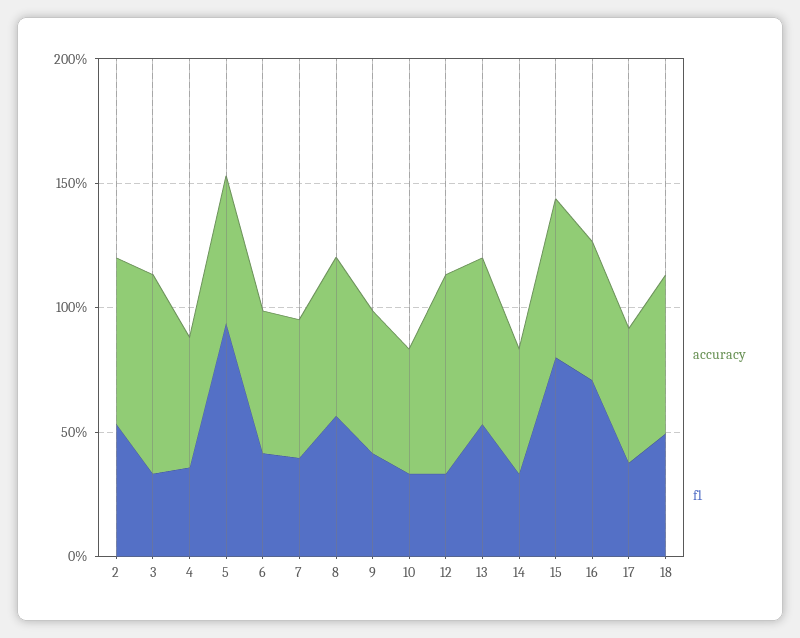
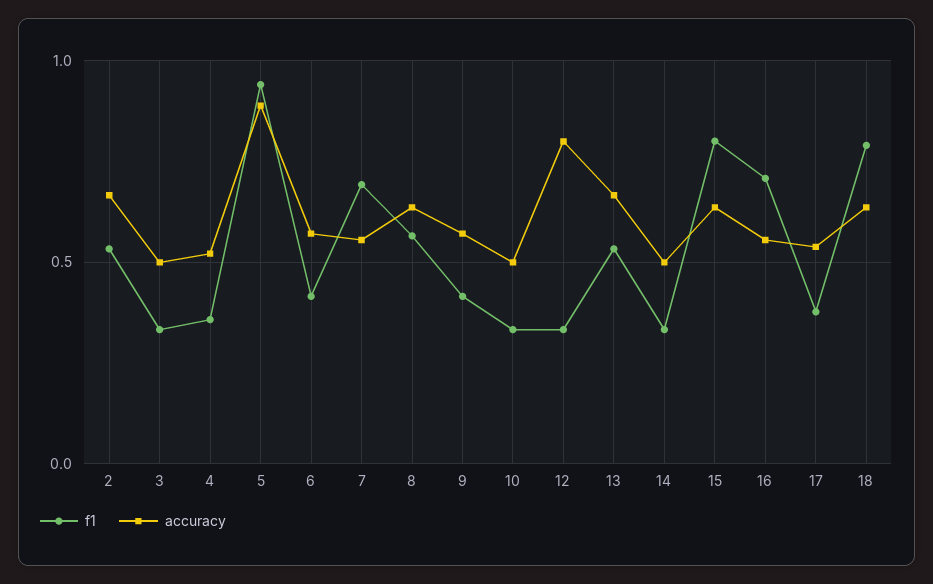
accuracy, 3: 0.8 -> 0.5
accuracy, 5: 0.6 -> 0.9
f1, 7: 0.4 -> 0.7
f1, 18: 0.5 -> 0.8

